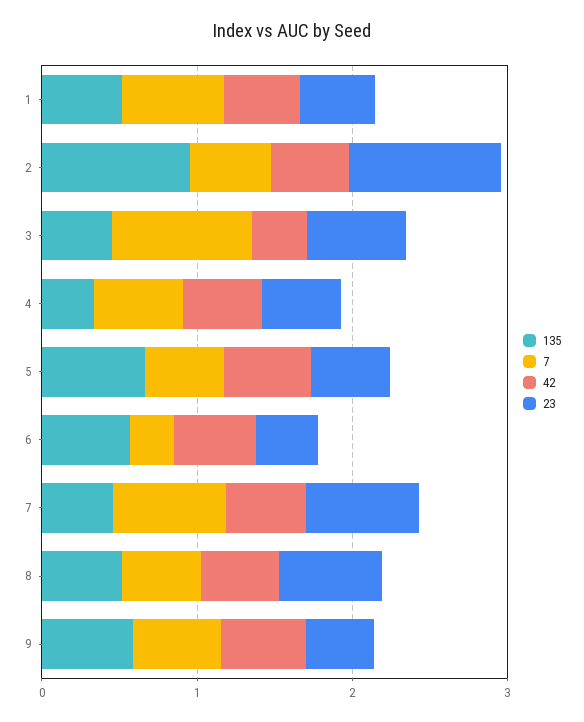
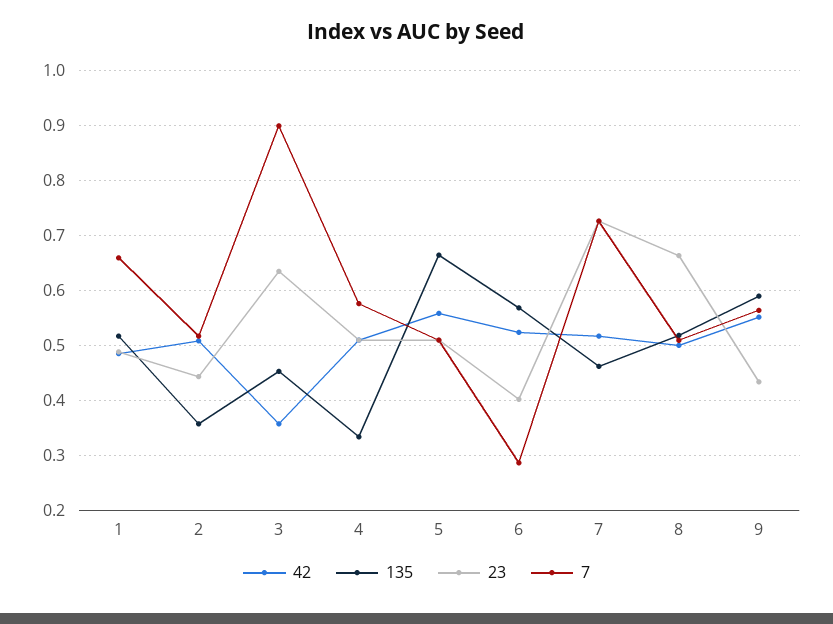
135, 2: 1 -> 0.36
23, 2: 1 -> 0.44

